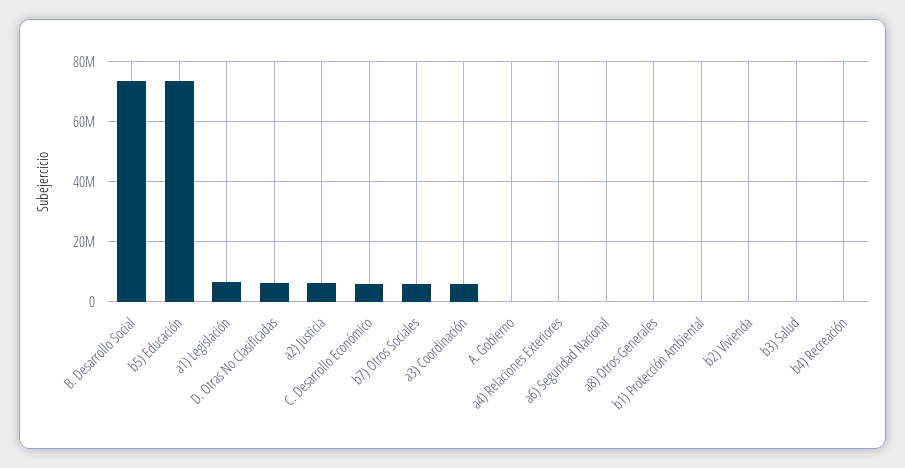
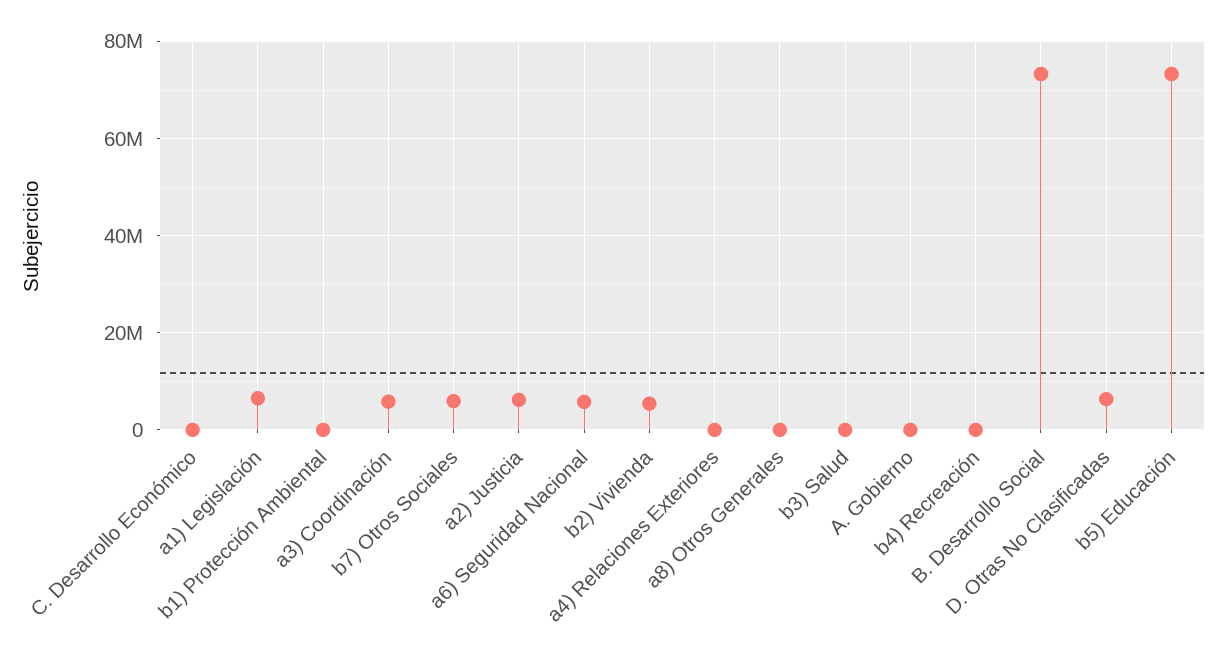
C. Desarrollo Económico: 6000000 -> 0
a6) Seguridad Nacional: 0 -> 6000000
b2) Vivienda: 0 -> 6000000

